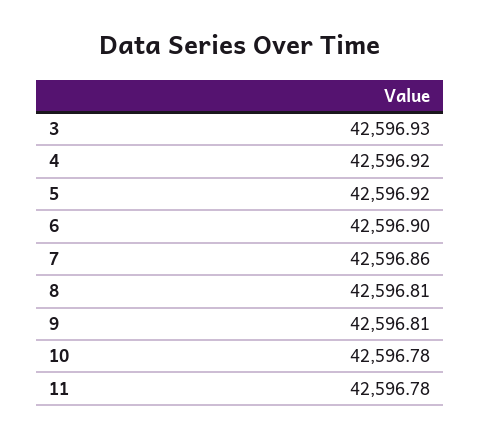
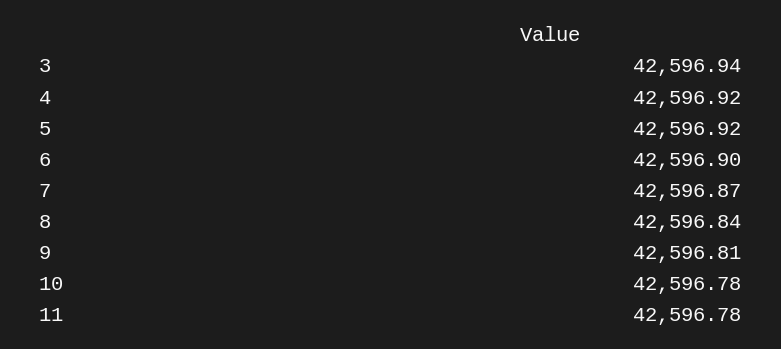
3: 42596.93 -> 42596.94
7: 42596.86 -> 42596.87
8: 42596.81 -> 42596.84

